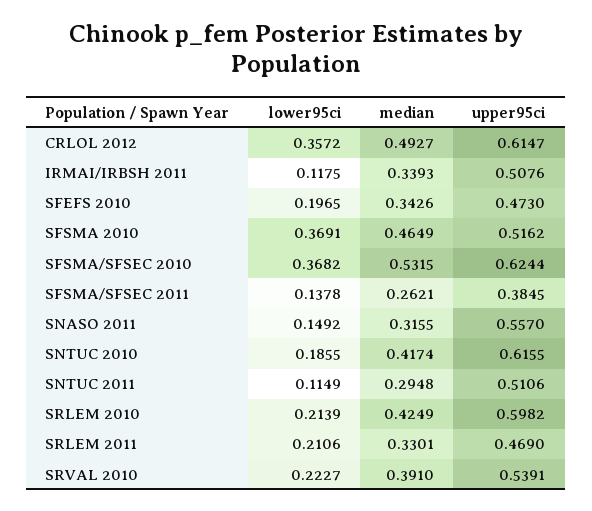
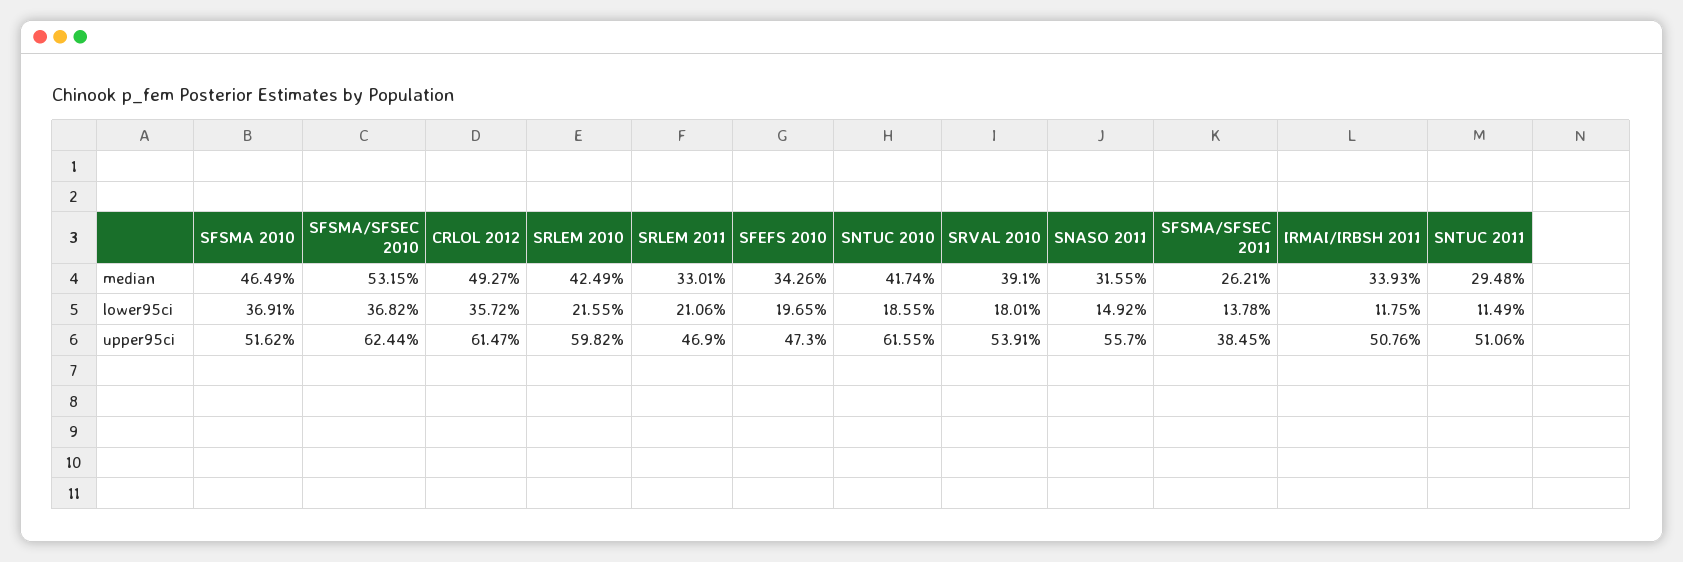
lower95ci, SRLEM 2010: 0.2139 -> 0.2155
lower95ci, SRVAL 2010: 0.2227 -> 0.1801

